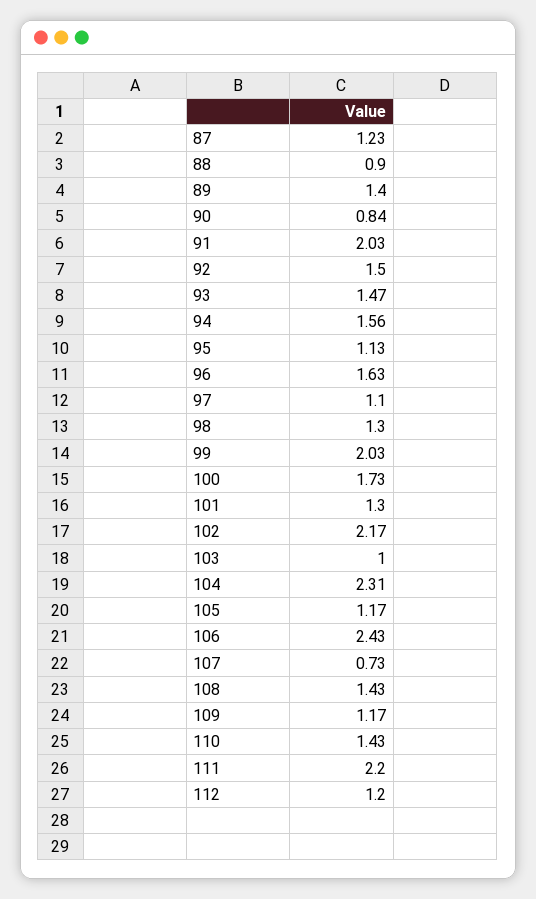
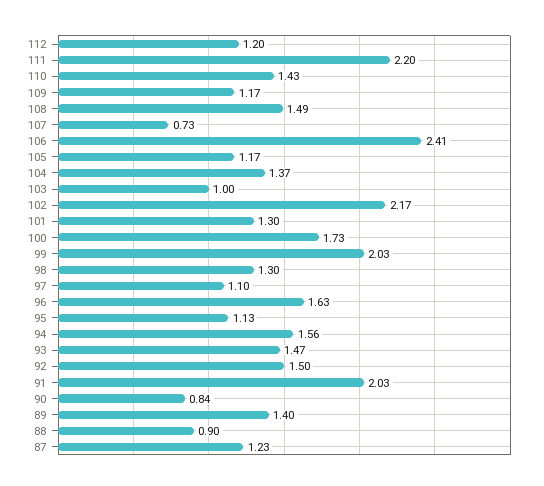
104: 2.31 -> 1.37
106: 2.43 -> 2.41
108: 1.43 -> 1.49

